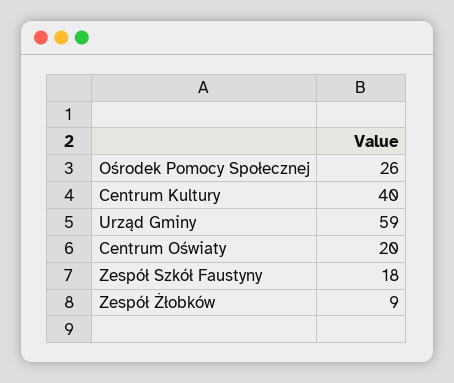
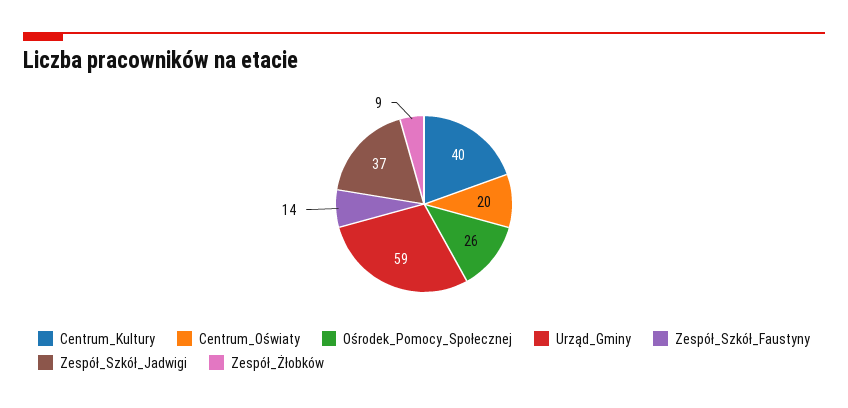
Zespół Szkół Faustyny: 18 -> 14
Zespół_Szkół_Jadwigi: none -> 37

